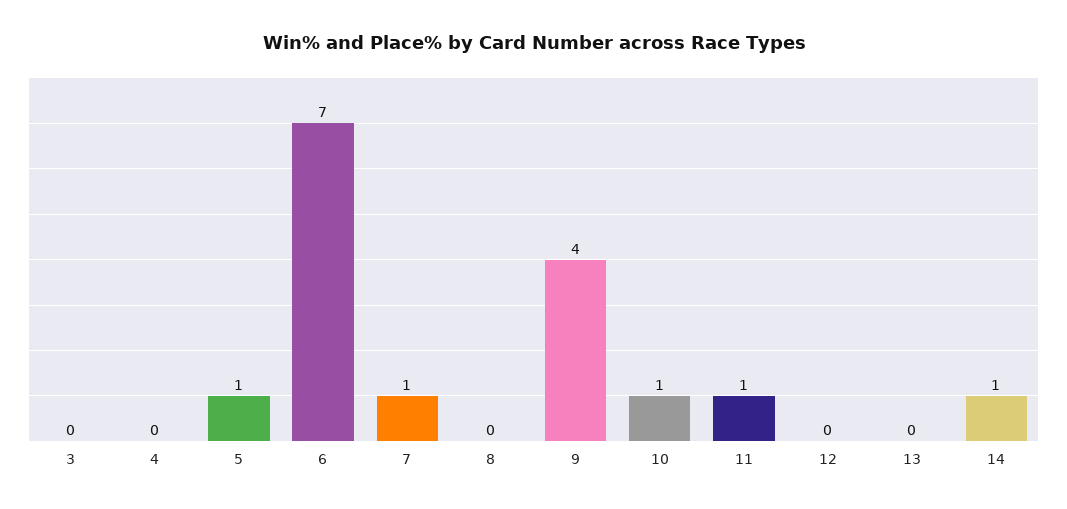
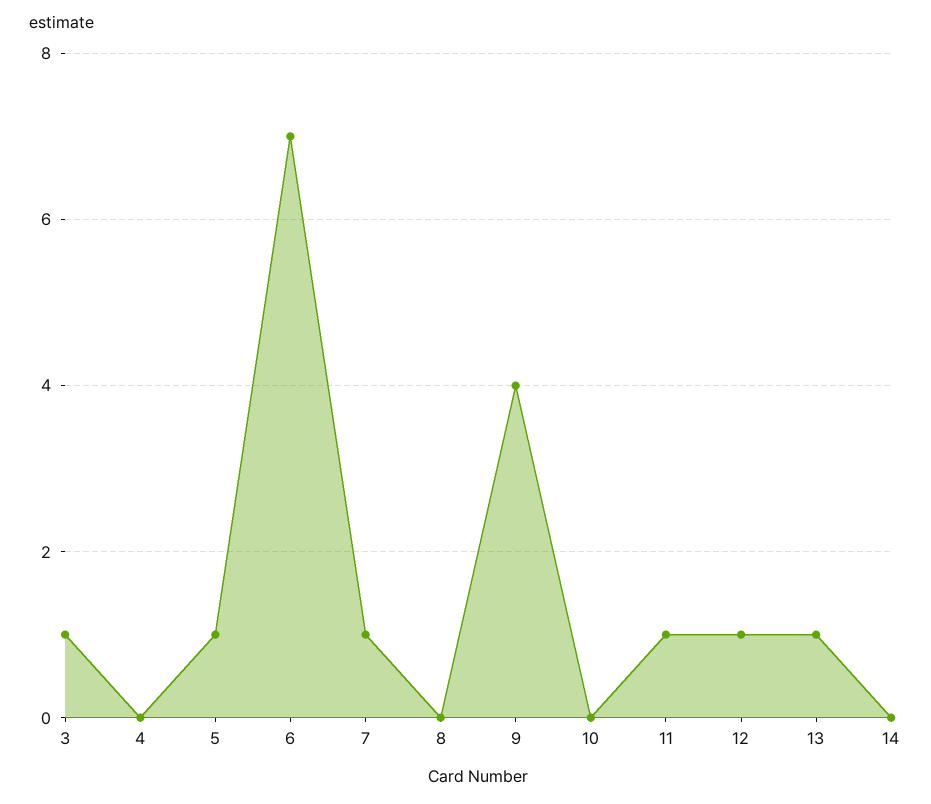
3: 0 -> 1
10: 1 -> 0
12: 0 -> 1
13: 0 -> 1
14: 1 -> 0

